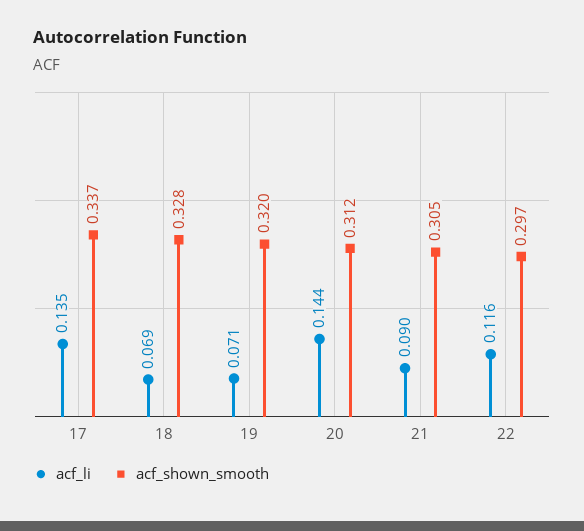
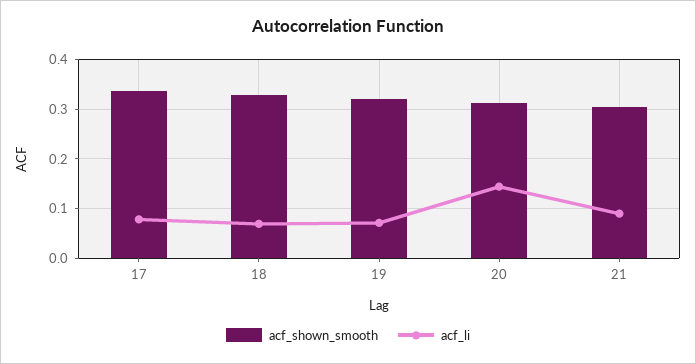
acf_li, 17: 0.135 -> 0.08
acf_li, 22: 0.116 -> none
acf_shown_smooth, 22: 0.297 -> none

